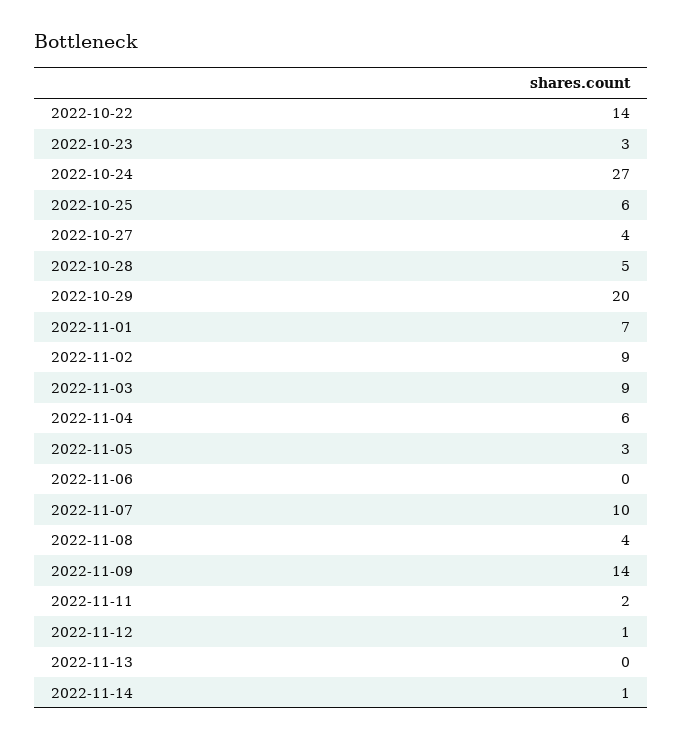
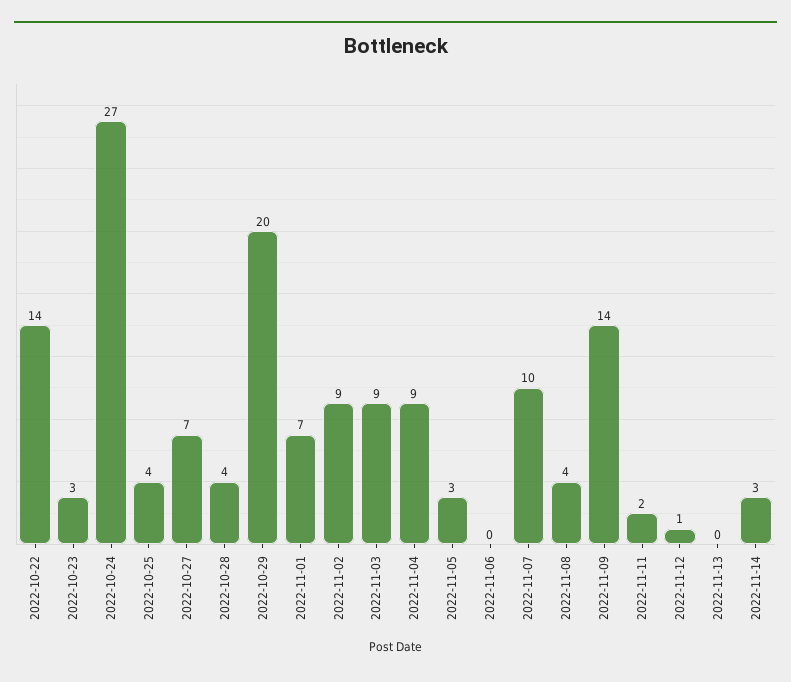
2022-10-25: 6 -> 4
2022-10-27: 4 -> 7
2022-10-28: 5 -> 4
2022-11-04: 6 -> 9
2022-11-14: 1 -> 3

